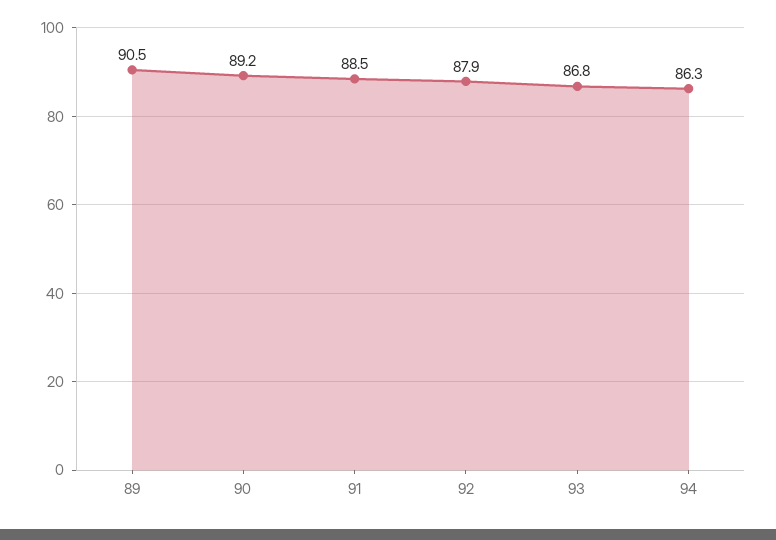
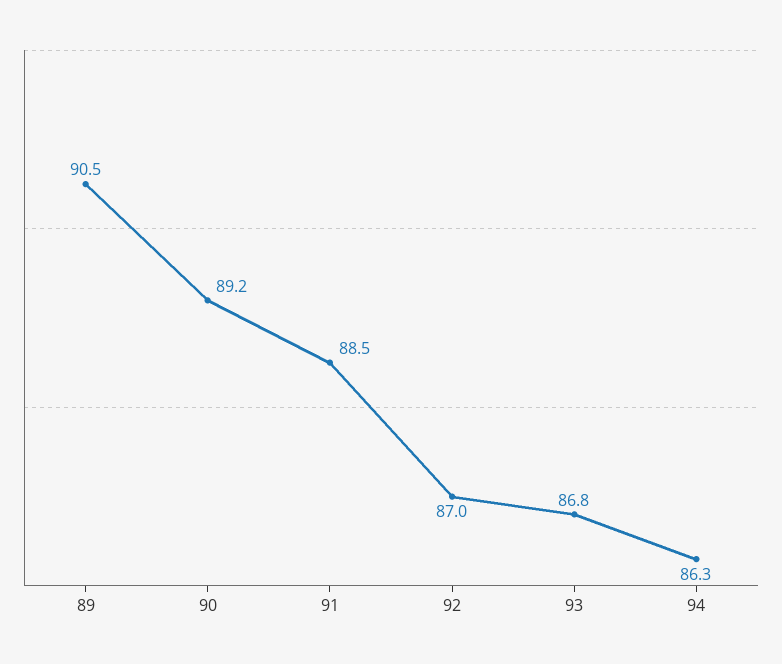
92: 87.9 -> 87

